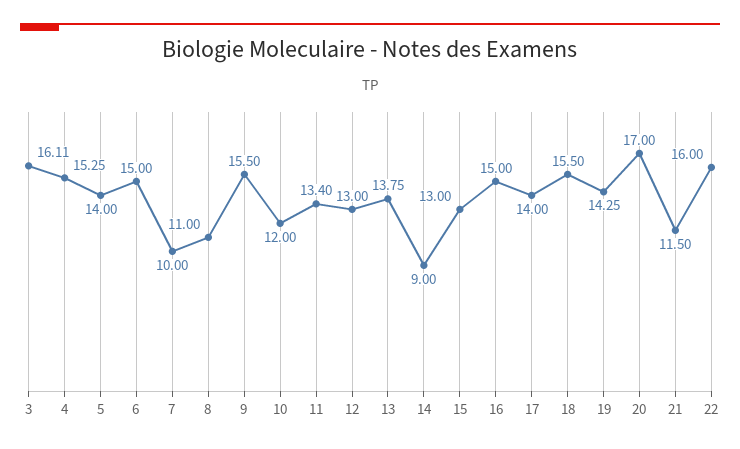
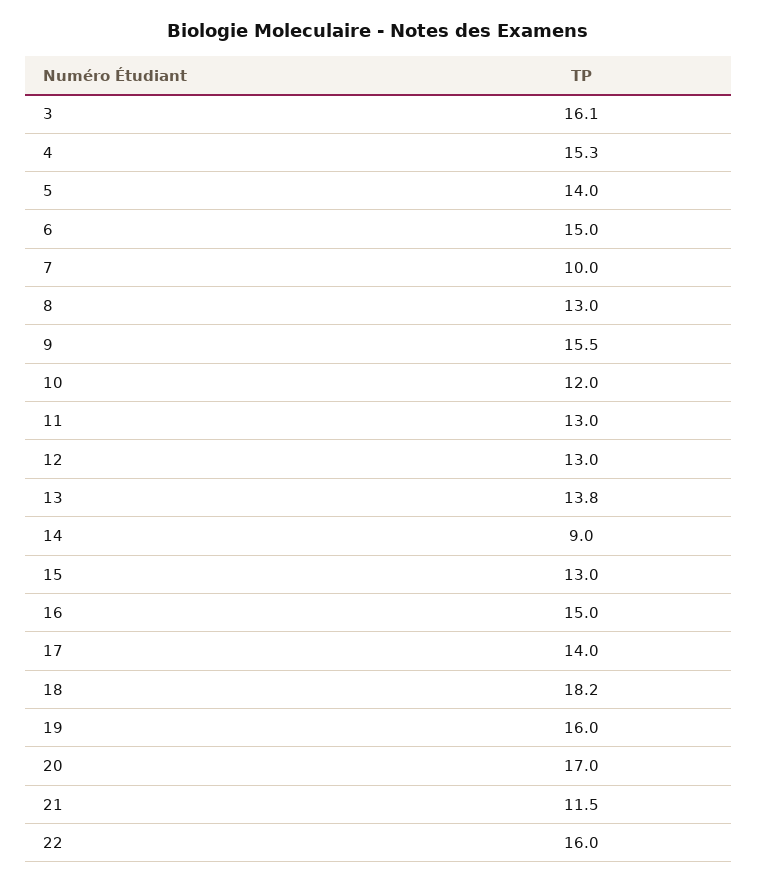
8: 11 -> 13
11: 13.4 -> 13
18: 15.5 -> 18.2
19: 14.25 -> 16

